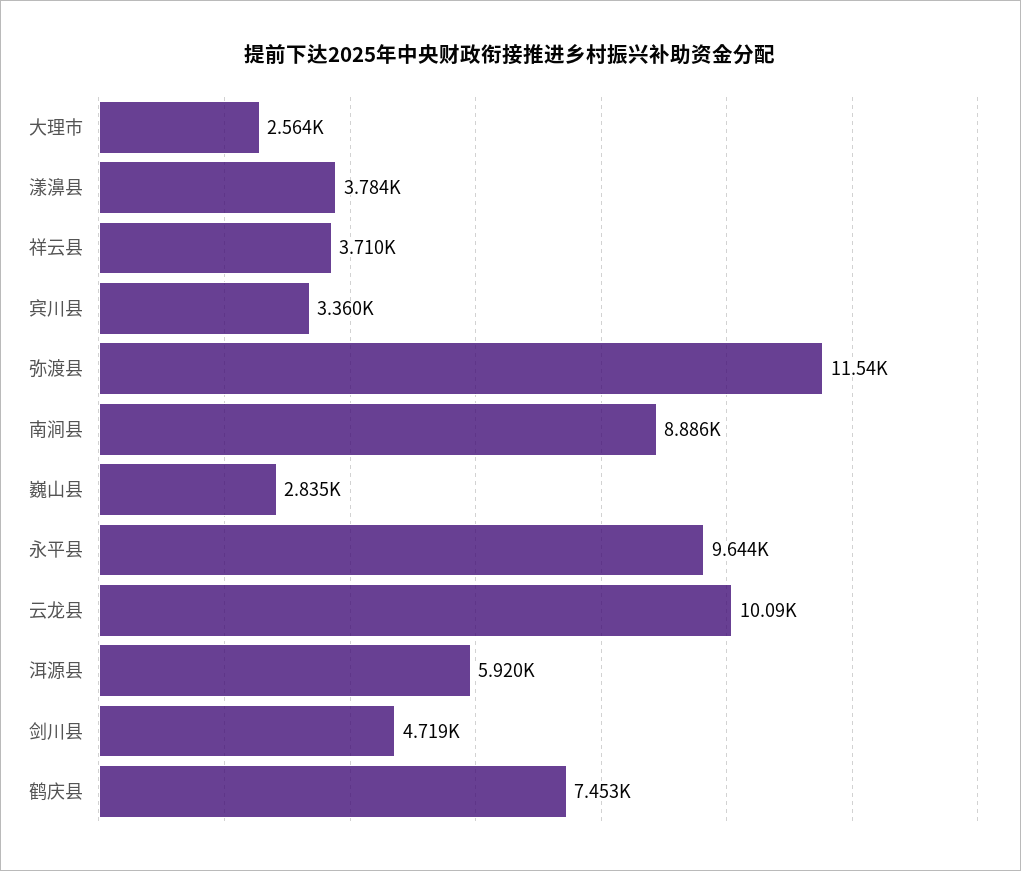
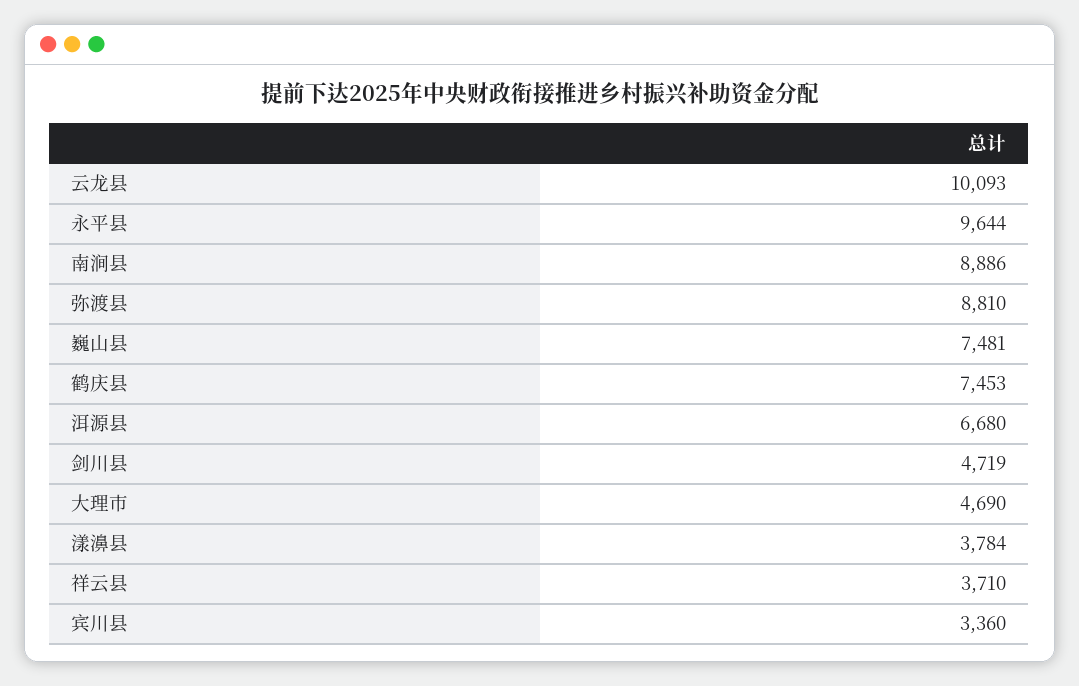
大理市: 2564 -> 4690
弥渡县: 11540 -> 8810
巍山县: 2835 -> 7481
洱源县: 5920 -> 6680

